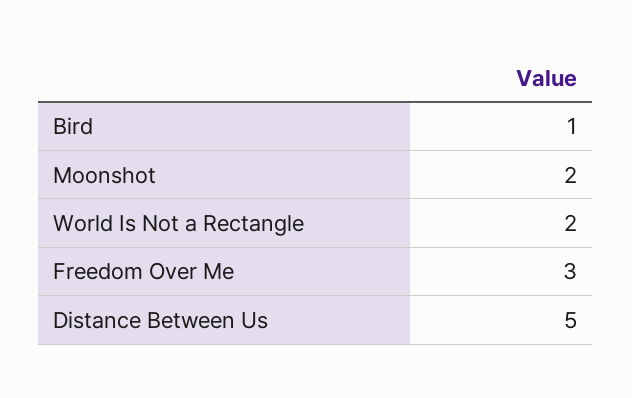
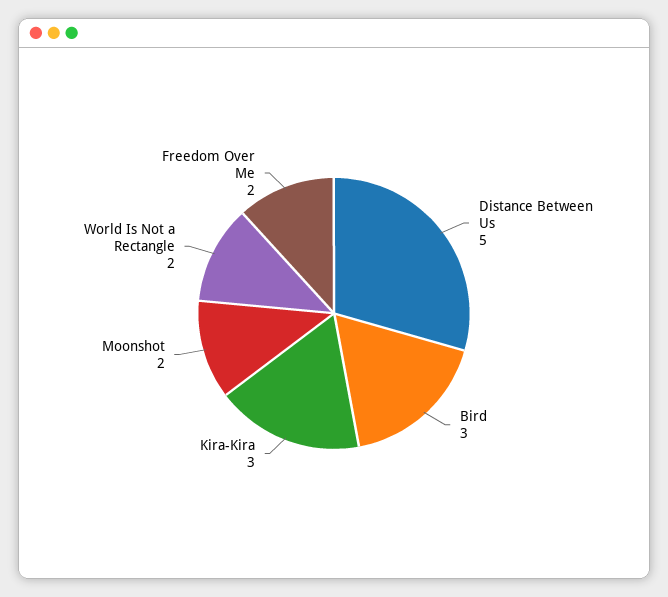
Bird: 1 -> 3
Freedom Over Me: 3 -> 2
Kira-Kira: none -> 3

